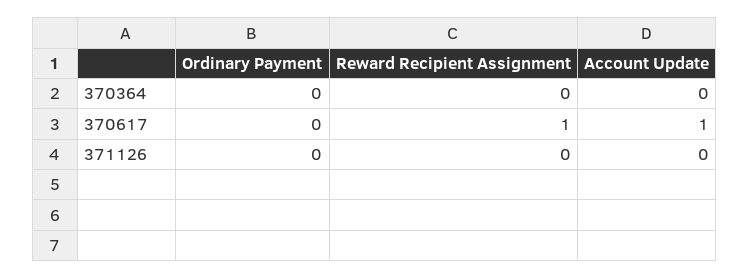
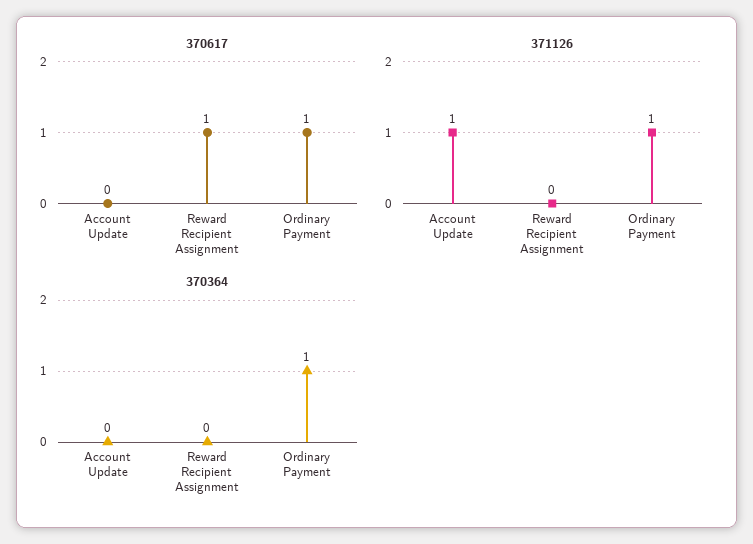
370364, Ordinary Payment: 0 -> 1
370617, Ordinary Payment: 0 -> 1
370617, Account Update: 1 -> 0
371126, Ordinary Payment: 0 -> 1
371126, Account Update: 0 -> 1

